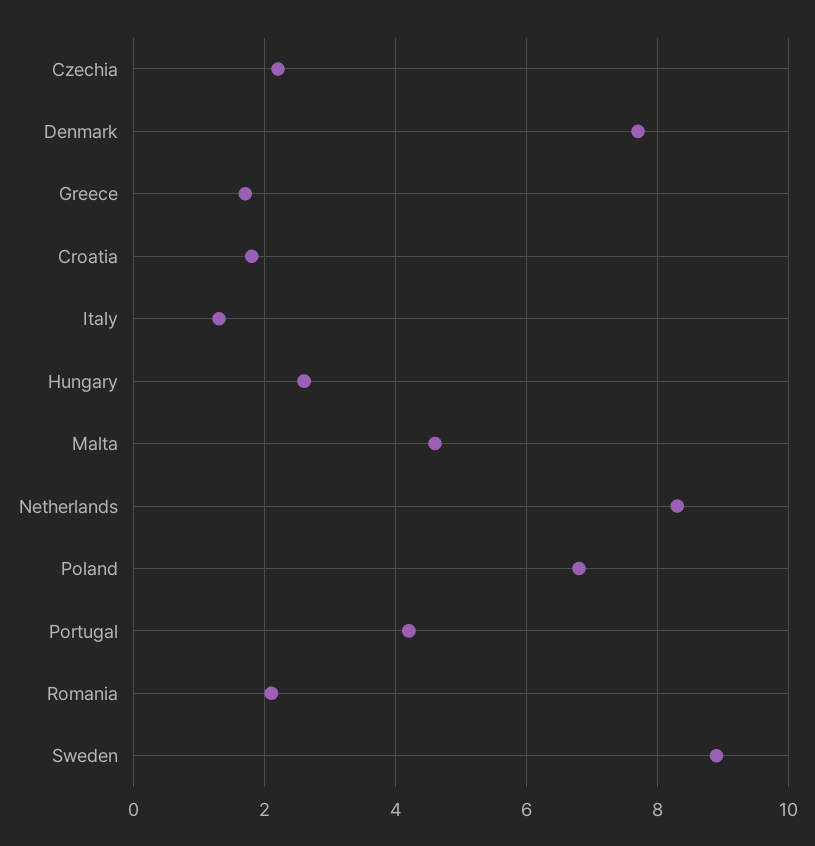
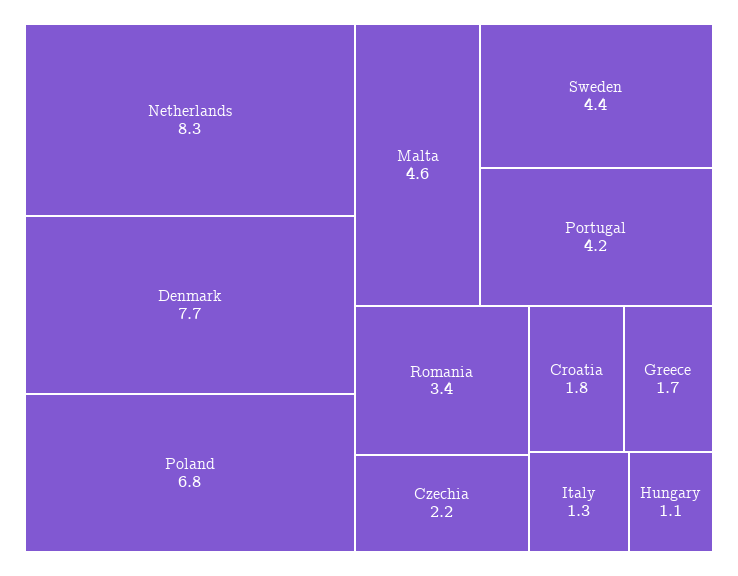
Hungary: 2.5 -> 1.1
Romania: 2 -> 3.4
Sweden: 9 -> 4.4

